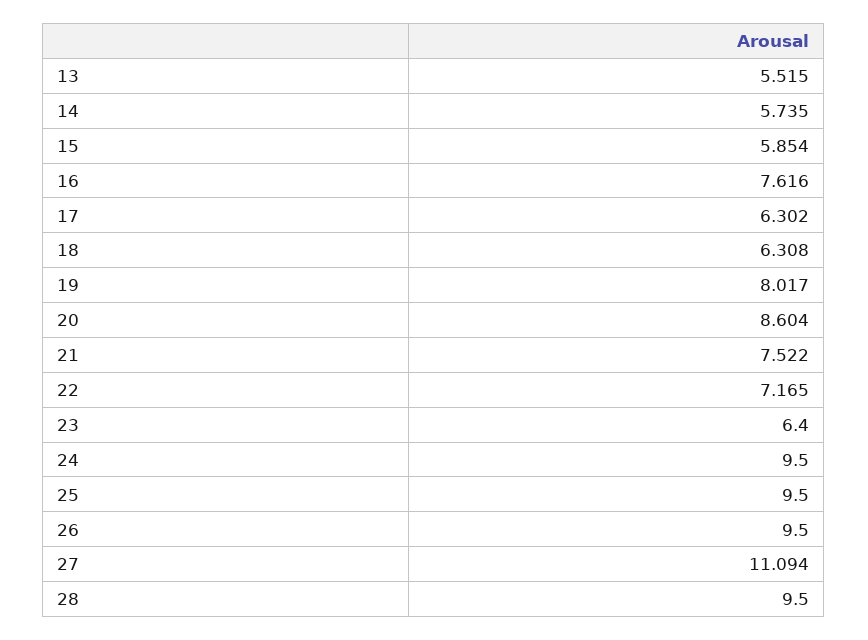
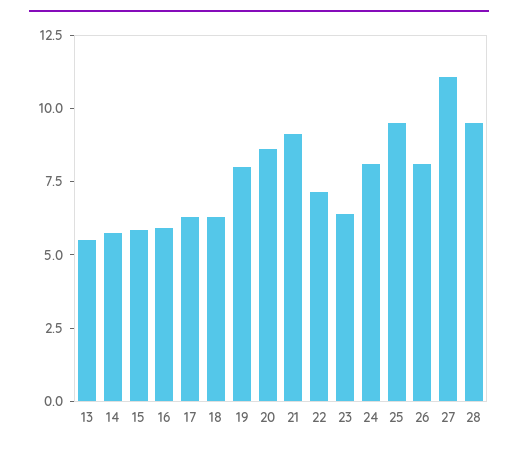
16: 7.616 -> 6
21: 7.522 -> 9
24: 9.5 -> 8
26: 9.5 -> 8

